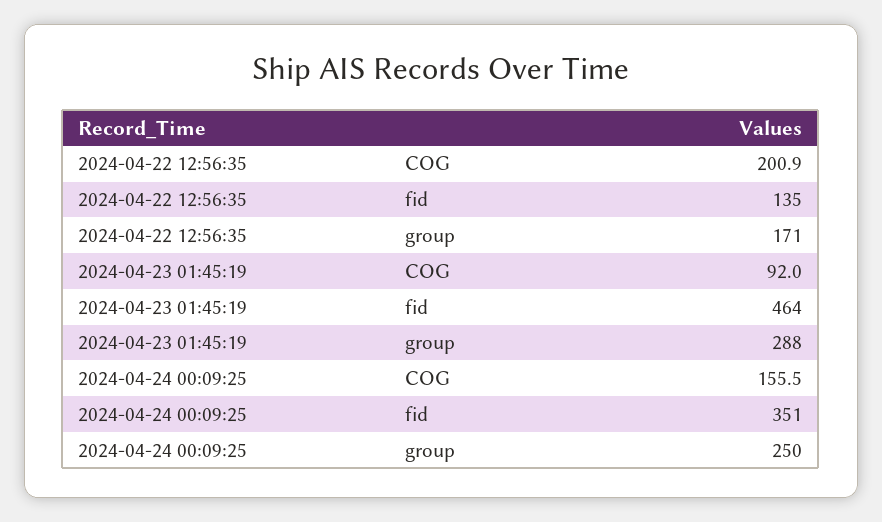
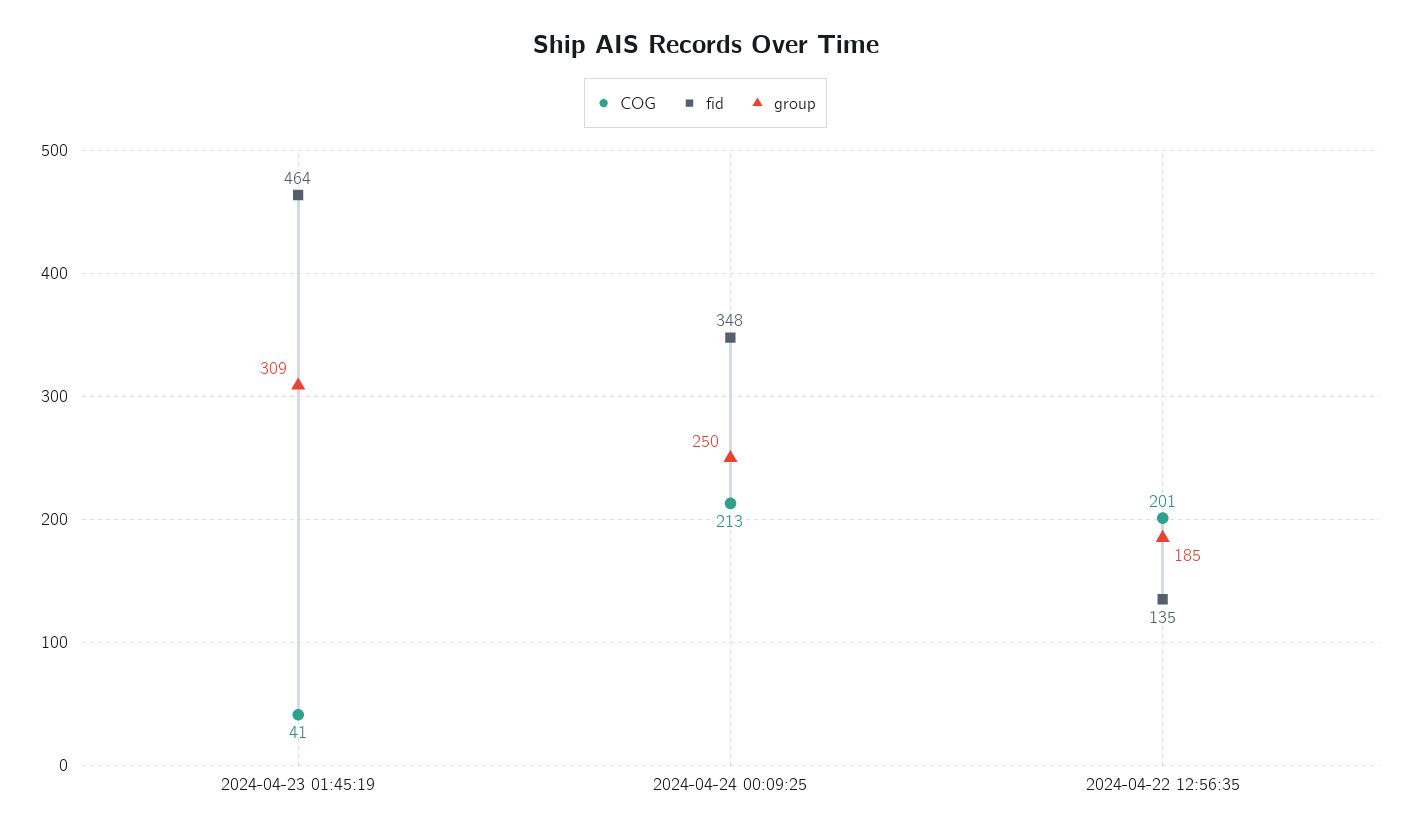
group, 2024-04-22 12:56:35: 171 -> 185
COG, 2024-04-23 01:45:19: 92 -> 41
group, 2024-04-23 01:45:19: 288 -> 309
COG, 2024-04-24 00:09:25: 155.5 -> 213
fid, 2024-04-24 00:09:25: 351 -> 348

